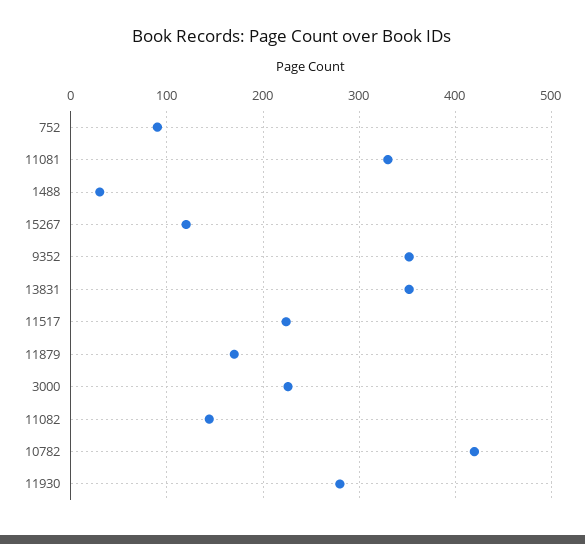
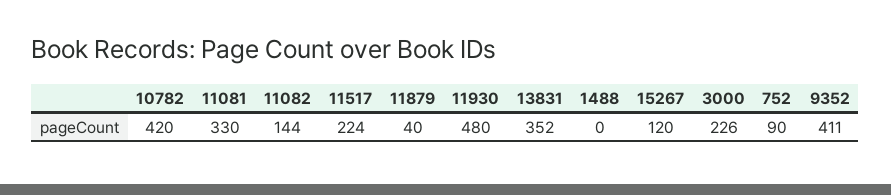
1488: 30 -> 0
9352: 350 -> 411
11879: 170 -> 40
11930: 280 -> 480

